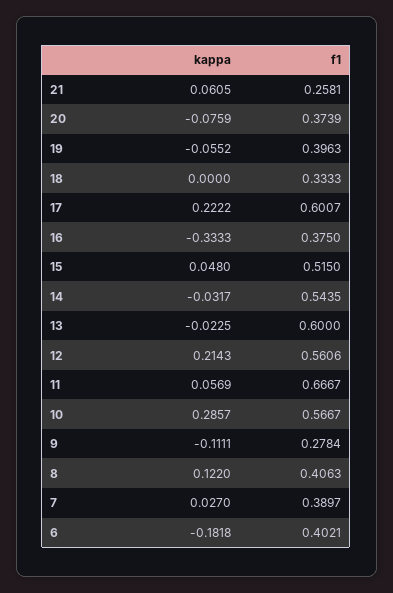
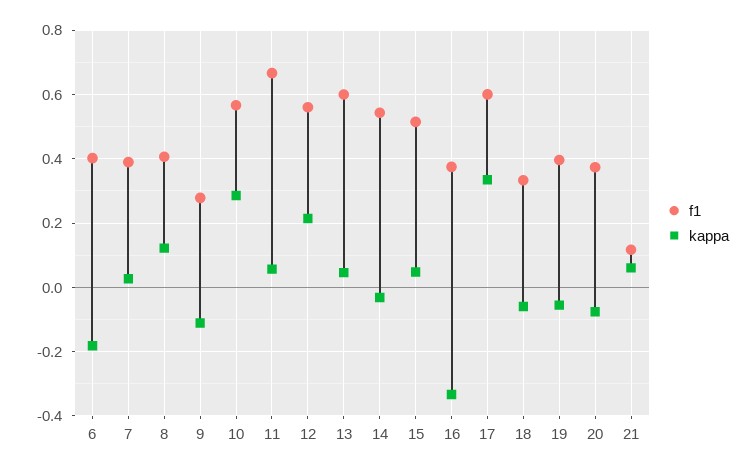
f1, 21: 0.2581 -> 0.12
kappa, 18: 0 -> -0.06
kappa, 17: 0.2222 -> 0.34
kappa, 13: -0.0225 -> 0.04

